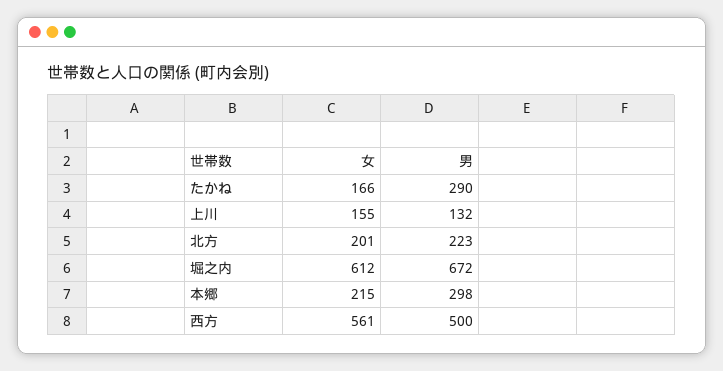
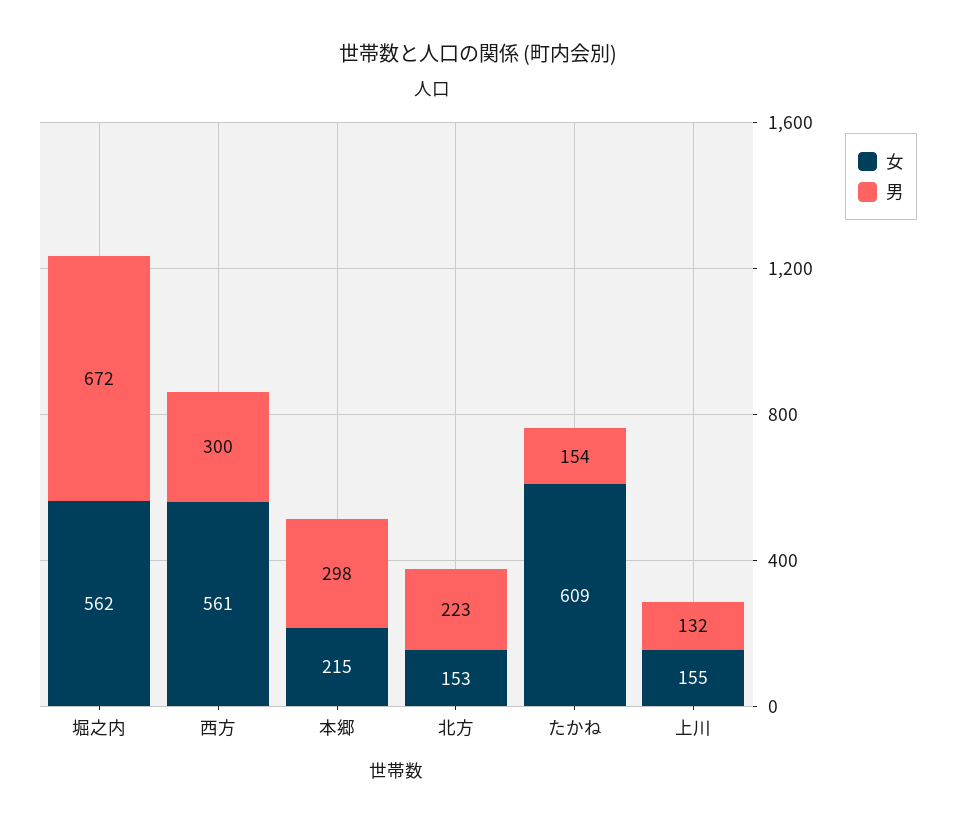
女, たかね: 166 -> 609
男, たかね: 290 -> 154
女, 北方: 201 -> 153
女, 堀之内: 612 -> 562
男, 西方: 500 -> 300

